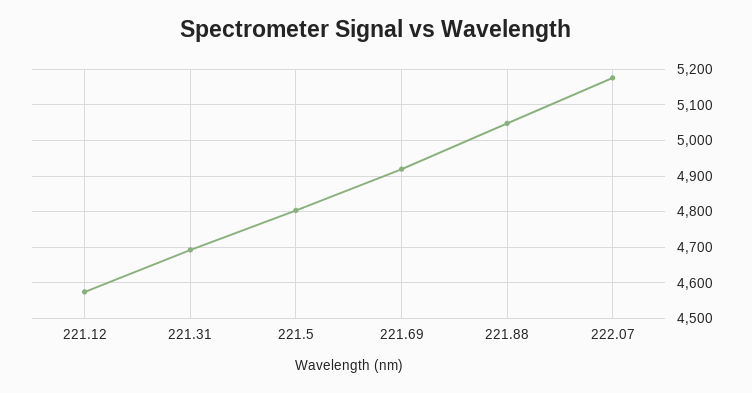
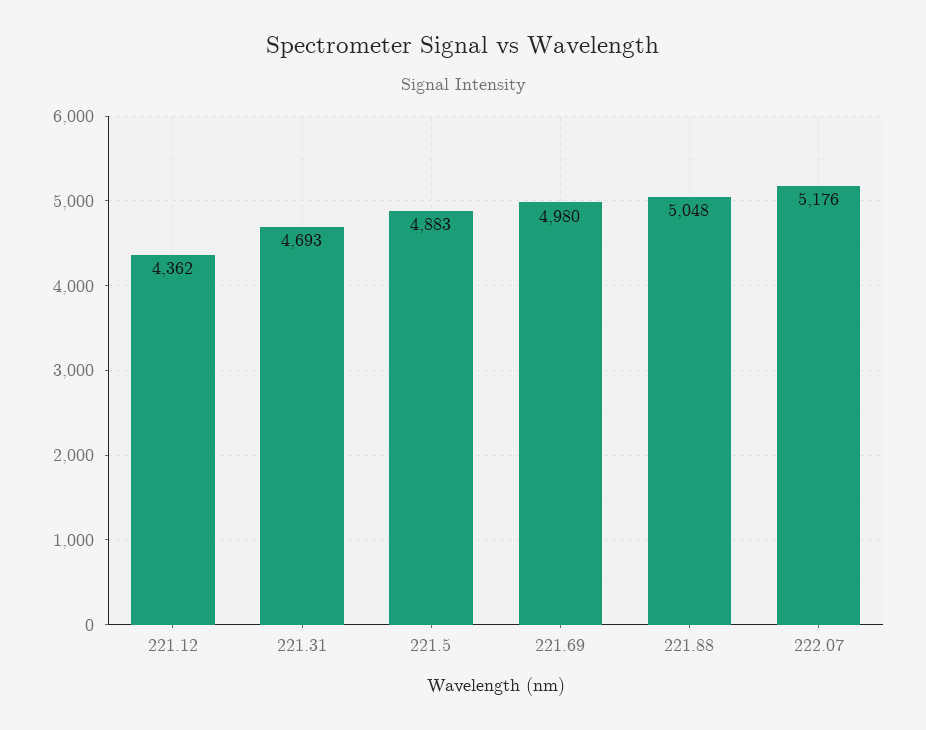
221.12: 4580 -> 4362
221.5: 4800 -> 4883
221.69: 4920 -> 4980

